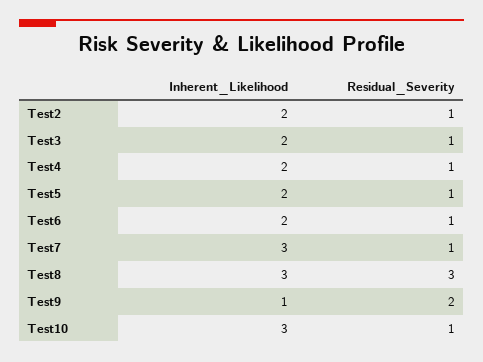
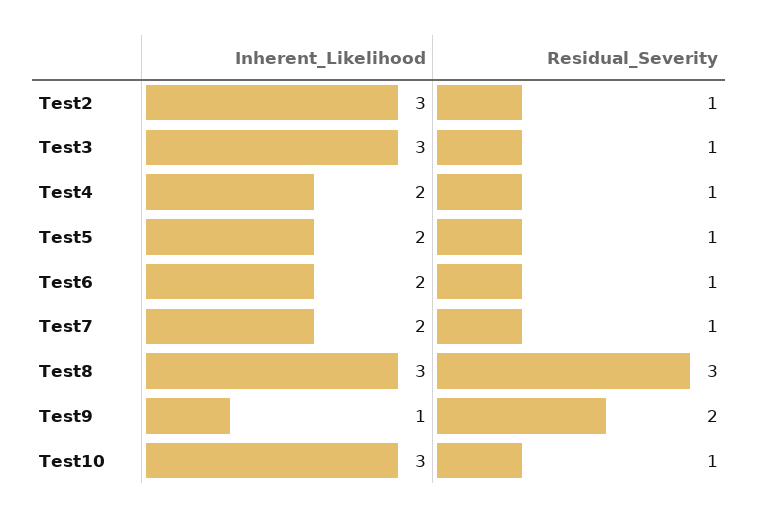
Inherent_Likelihood, Test2: 2 -> 3
Inherent_Likelihood, Test3: 2 -> 3
Inherent_Likelihood, Test7: 3 -> 2

